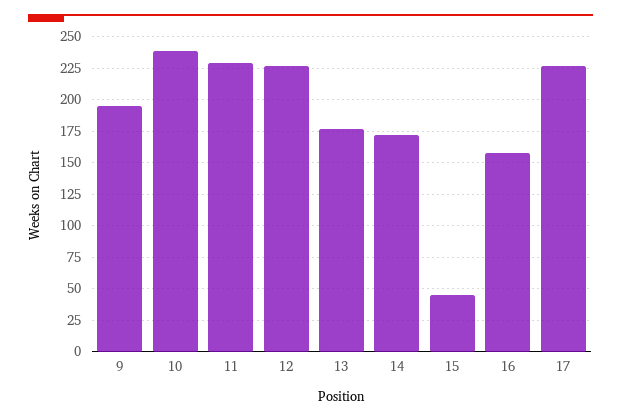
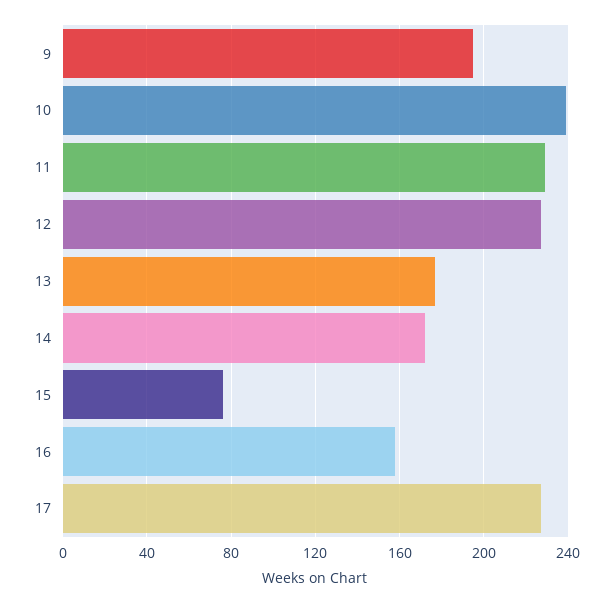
15: 45 -> 75

